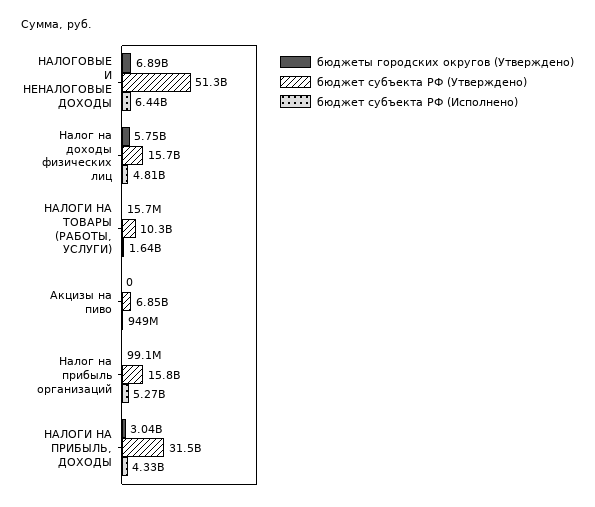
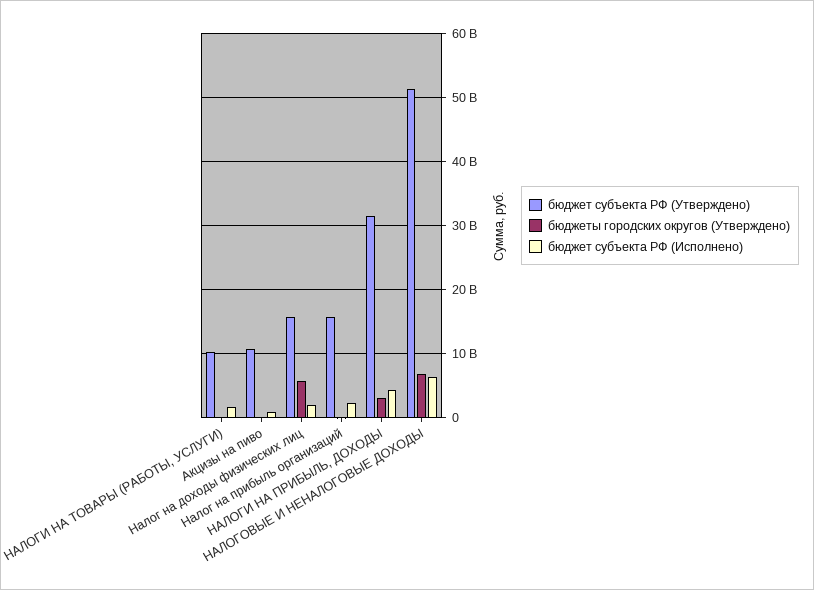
бюджет субъекта РФ (Исполнено), Налог на доходы физических лиц: 4810000000 -> 2000000000
бюджет субъекта РФ (Утверждено), Акцизы на пиво: 6850000000 -> 11000000000
бюджет субъекта РФ (Исполнено), Налог на прибыль организаций: 5270000000 -> 2000000000

